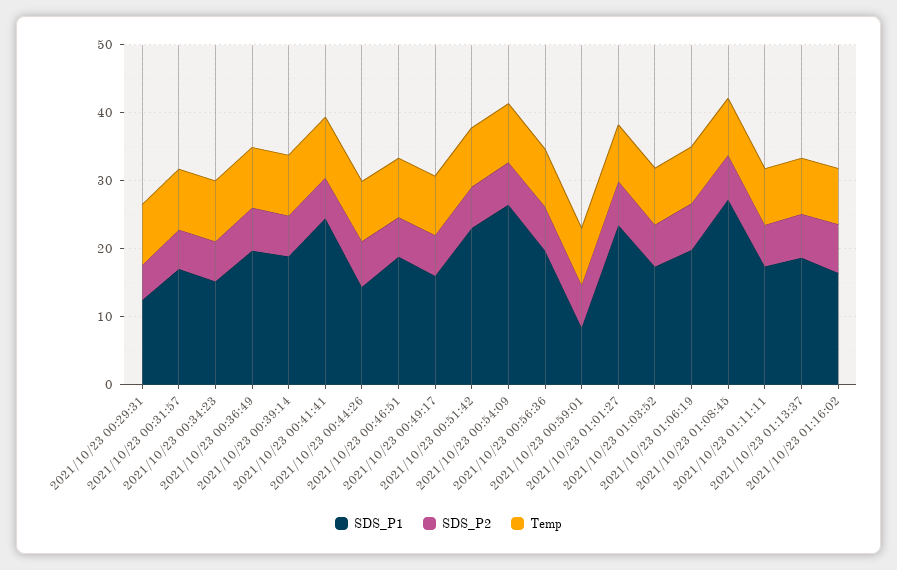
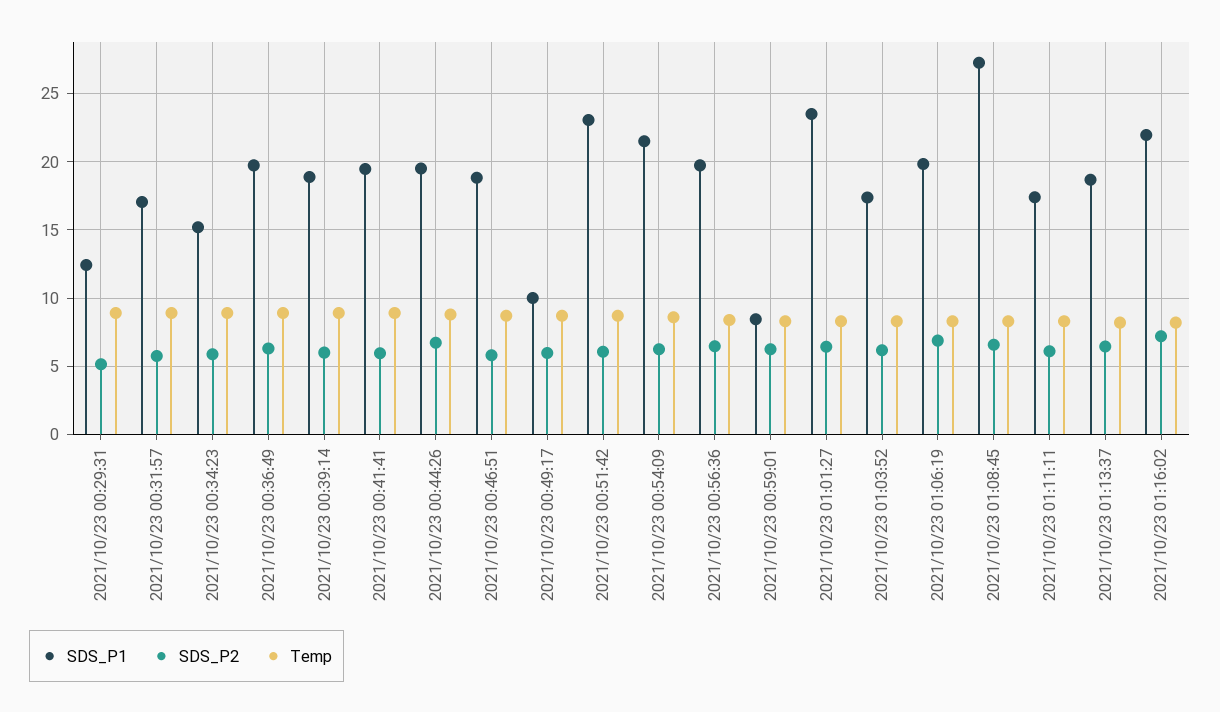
SDS_P1, 2021/10/23 00:41:41: 24 -> 19.5
SDS_P1, 2021/10/23 00:44:26: 14 -> 19.5
SDS_P1, 2021/10/23 00:49:17: 16 -> 10
SDS_P1, 2021/10/23 00:54:09: 26 -> 21.5
SDS_P1, 2021/10/23 01:16:02: 16 -> 22

